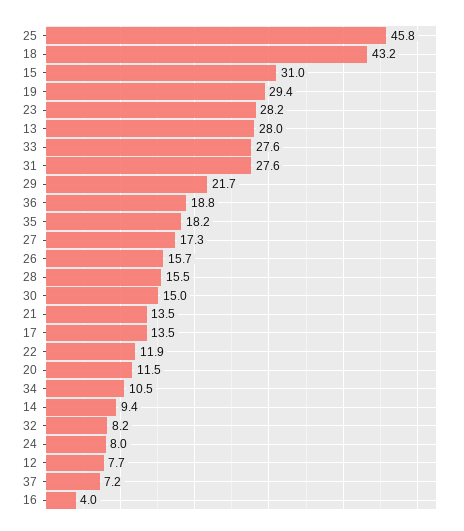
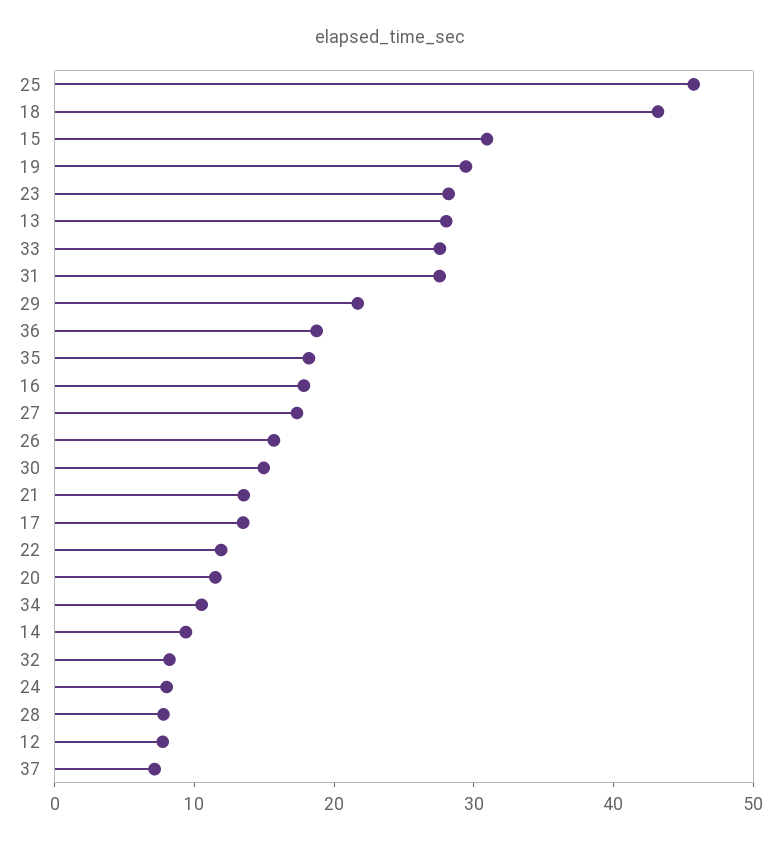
28: 15.5 -> 8
16: 4 -> 18

